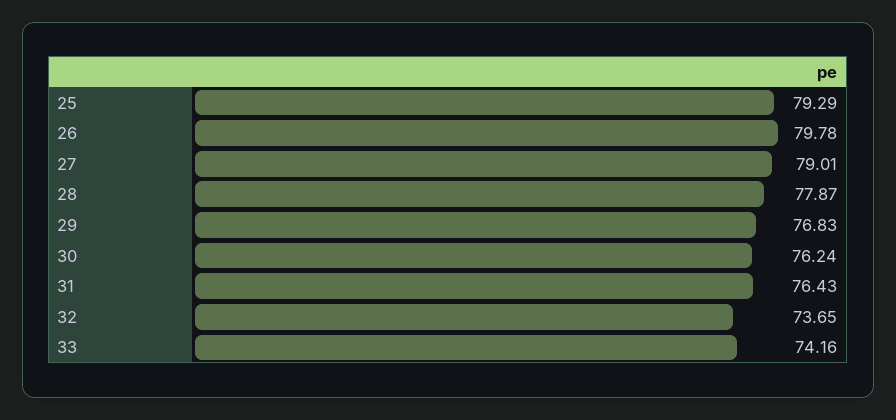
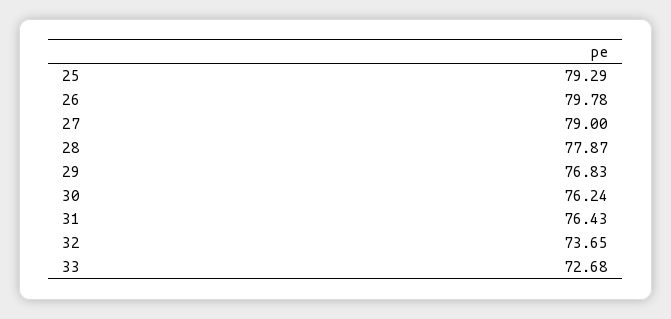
27: 79.01 -> 79
33: 74.16 -> 72.68

